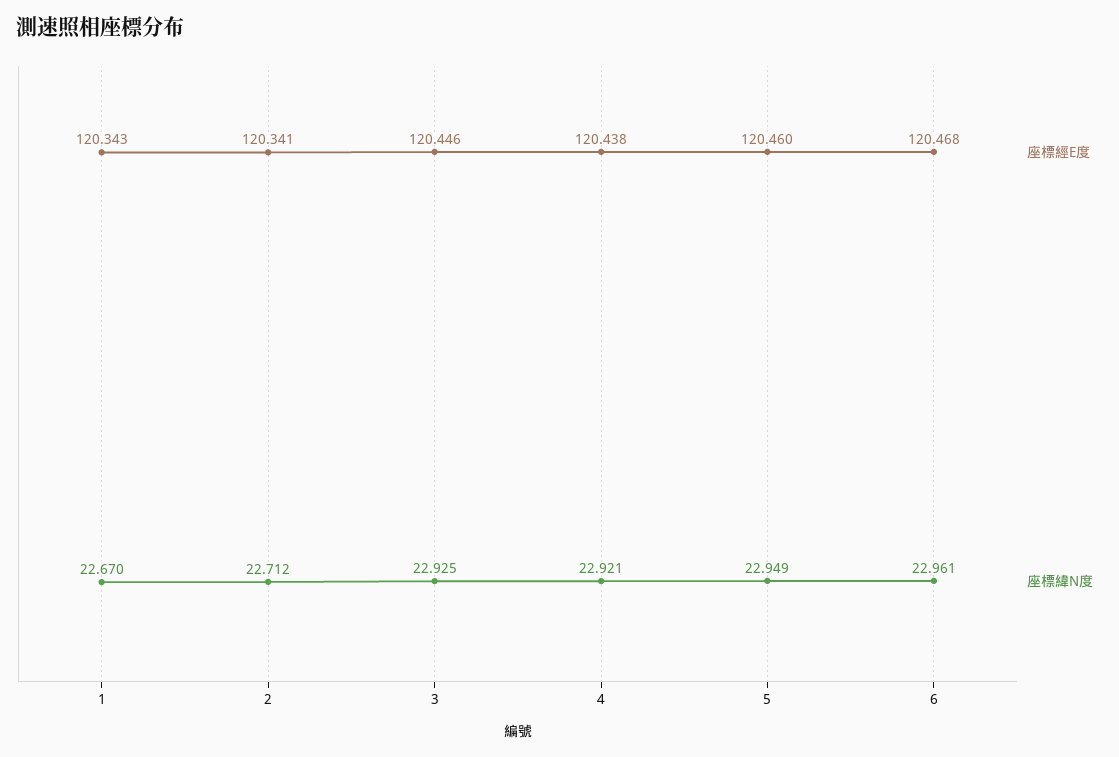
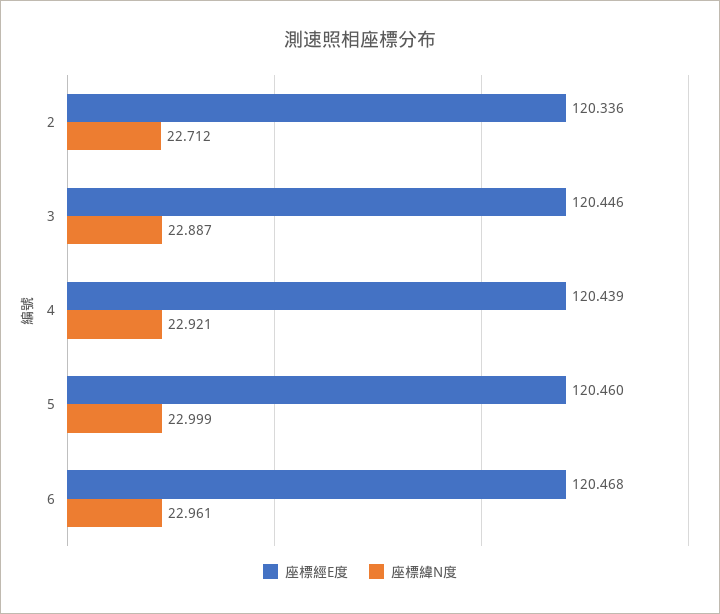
座標經E度, 1: 120.343 -> none
座標緯N度, 1: 22.67 -> none
座標經E度, 2: 120.341 -> 120.336
座標緯N度, 3: 22.925 -> 22.887
座標經E度, 4: 120.438 -> 120.439
座標緯N度, 5: 22.949 -> 22.999

